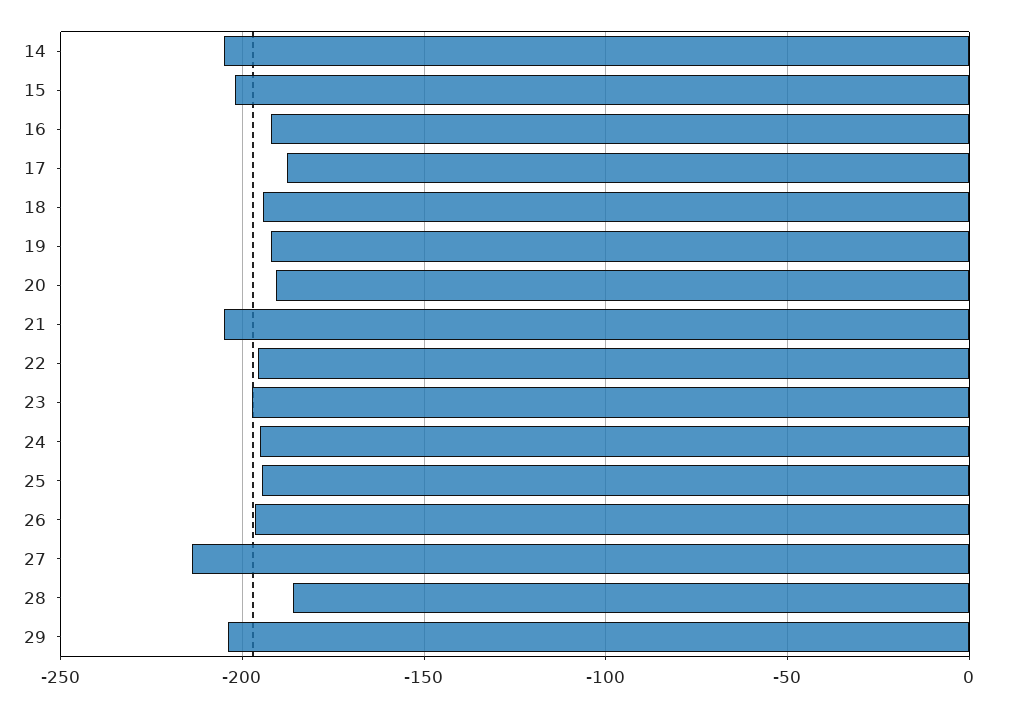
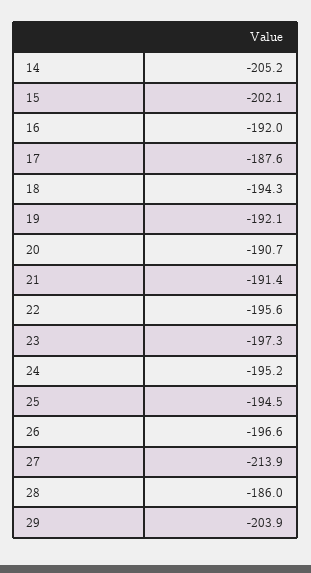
21: -205 -> -191.4

